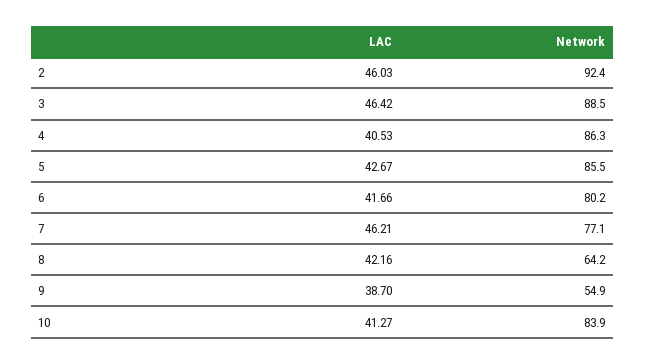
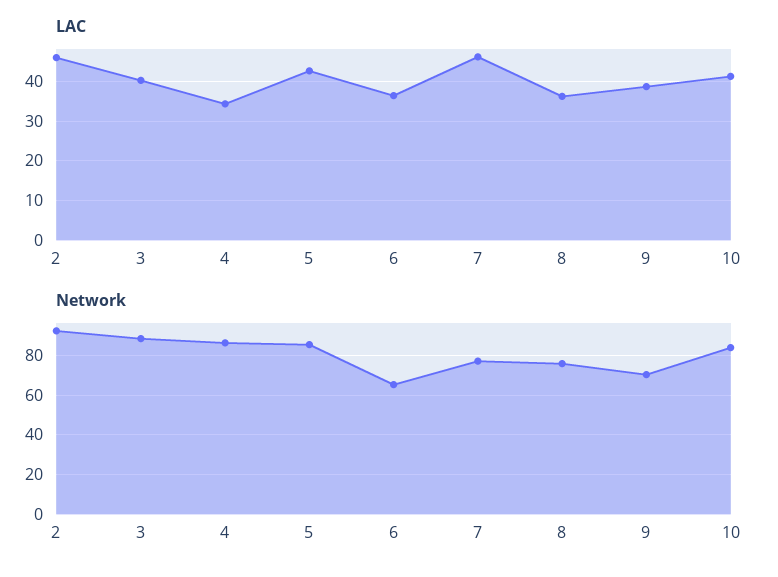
LAC, 3: 46.42 -> 40
LAC, 4: 40.53 -> 34
LAC, 6: 41.66 -> 36
Network, 6: 80.2 -> 65
LAC, 8: 42.16 -> 36
Network, 8: 64.2 -> 75
Network, 9: 54.9 -> 70

